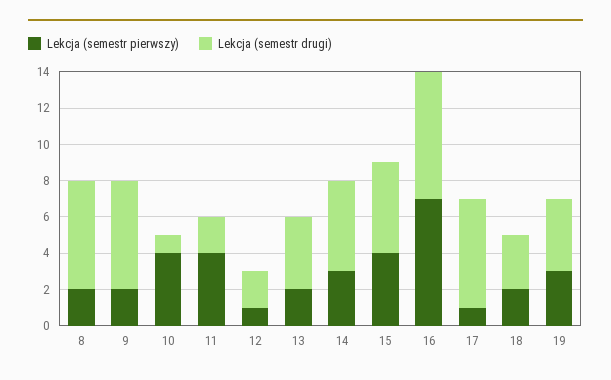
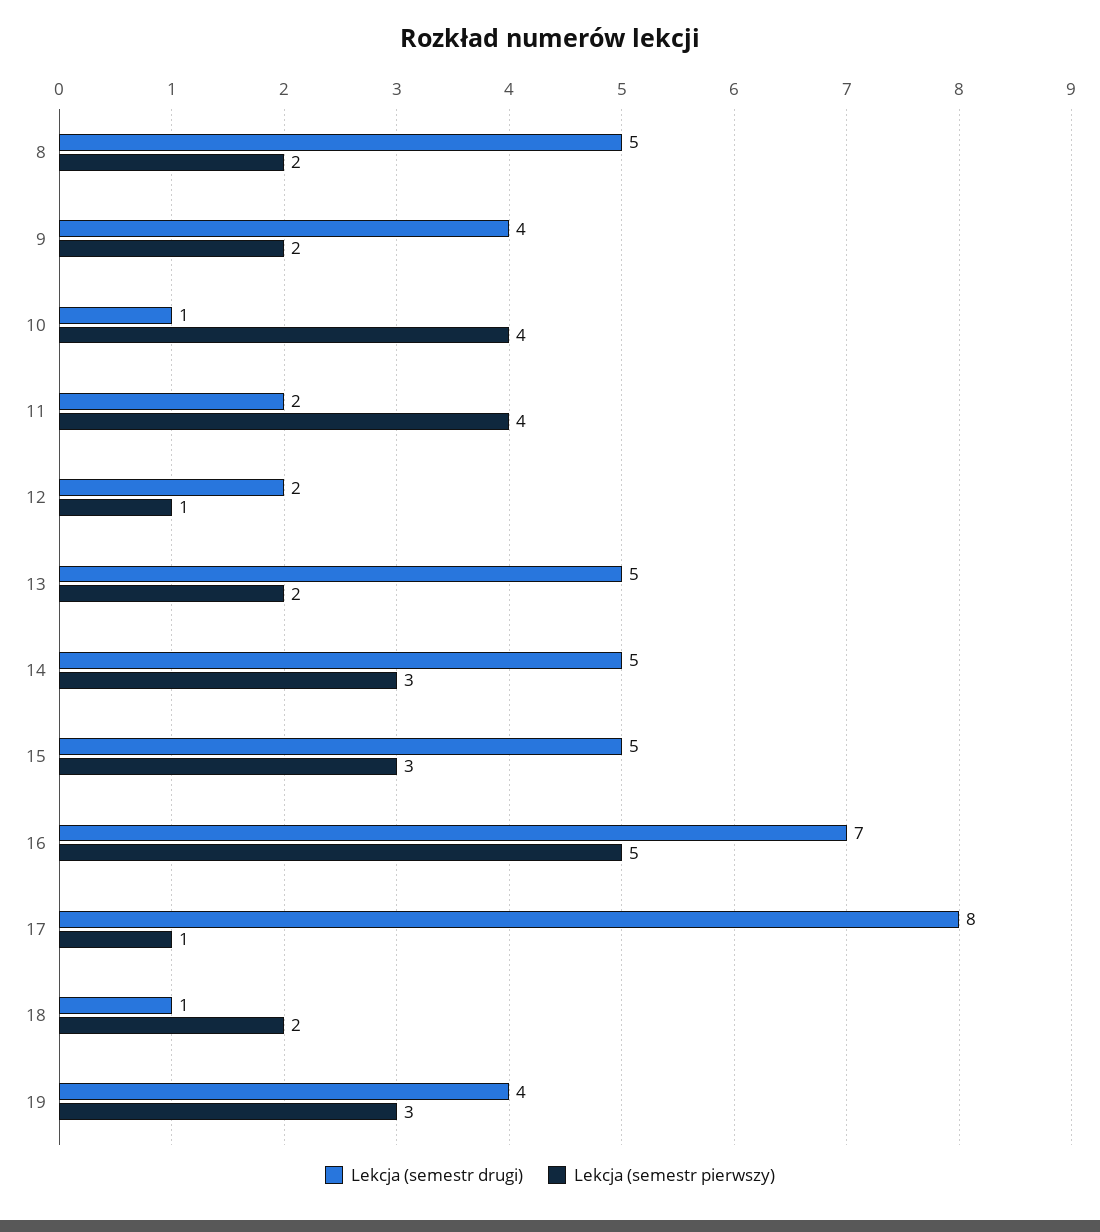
Lekcja (semestr drugi), 8: 6 -> 5
Lekcja (semestr drugi), 9: 6 -> 4
Lekcja (semestr drugi), 13: 4 -> 5
Lekcja (semestr pierwszy), 15: 4 -> 3
Lekcja (semestr pierwszy), 16: 7 -> 5
Lekcja (semestr drugi), 17: 6 -> 8
Lekcja (semestr drugi), 18: 3 -> 1

